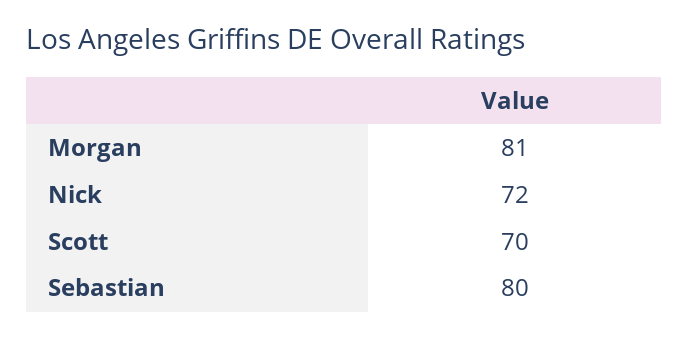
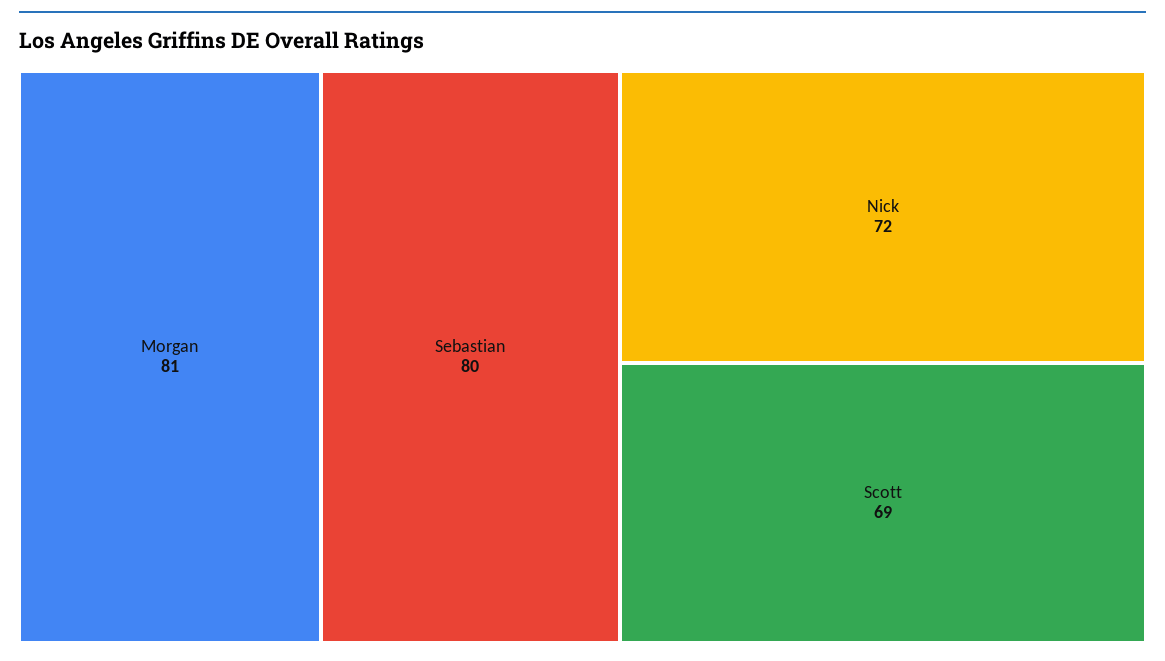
Scott: 70 -> 69

